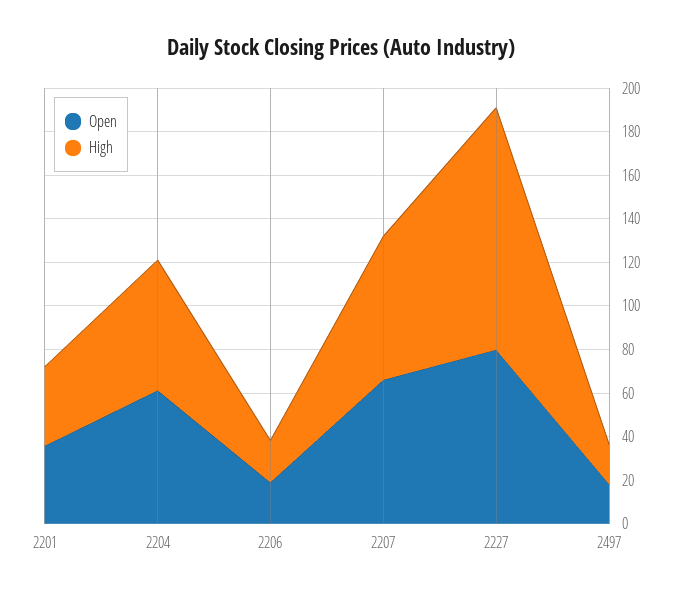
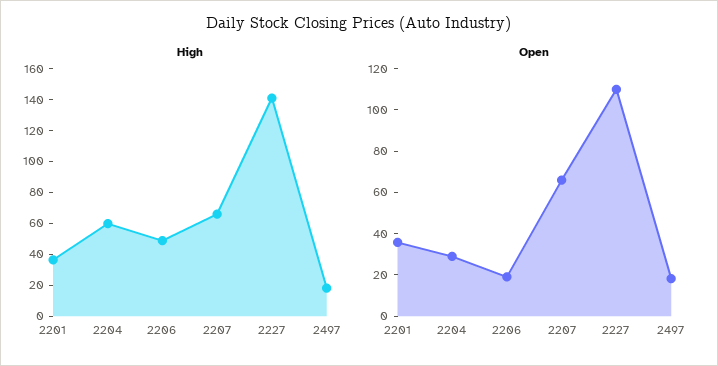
Open, 2204: 60 -> 30
High, 2206: 20 -> 50
Open, 2227: 80 -> 110
High, 2227: 110 -> 140

